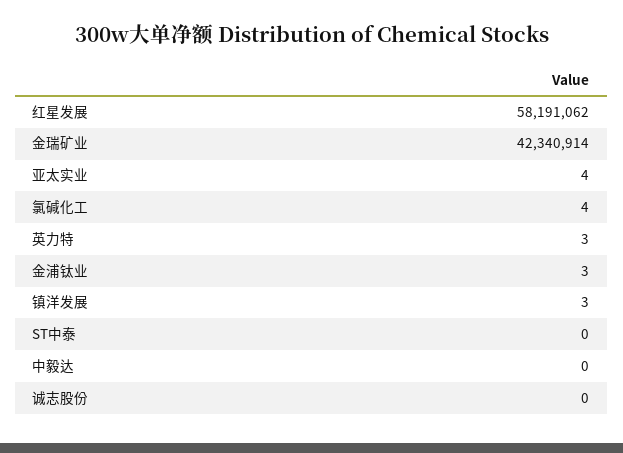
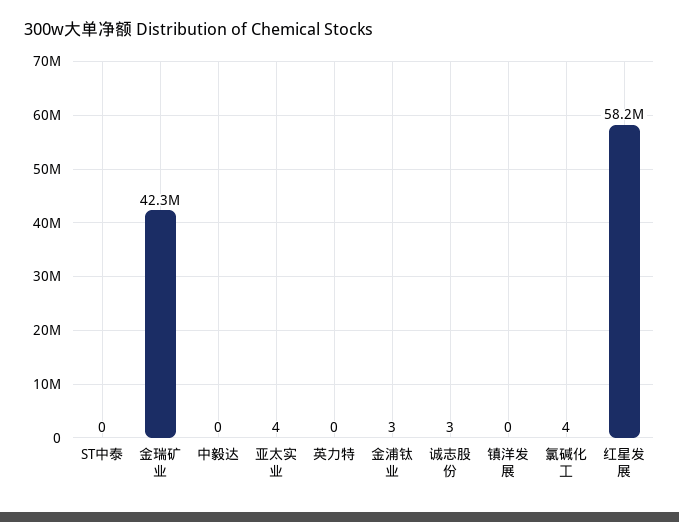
英力特: 3 -> 0
镇洋发展: 3 -> 0
诚志股份: 0 -> 3

